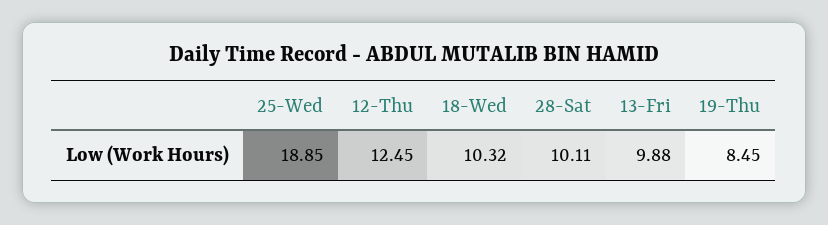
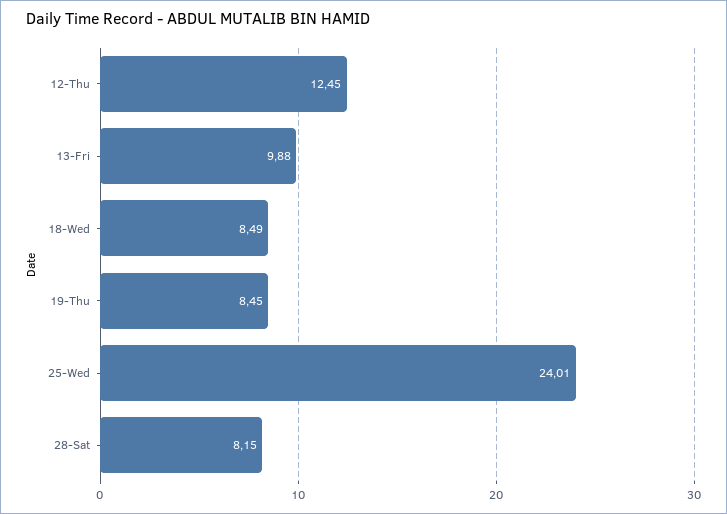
25-Wed: 18.85 -> 24.01
18-Wed: 10.32 -> 8.49
28-Sat: 10.11 -> 8.15

